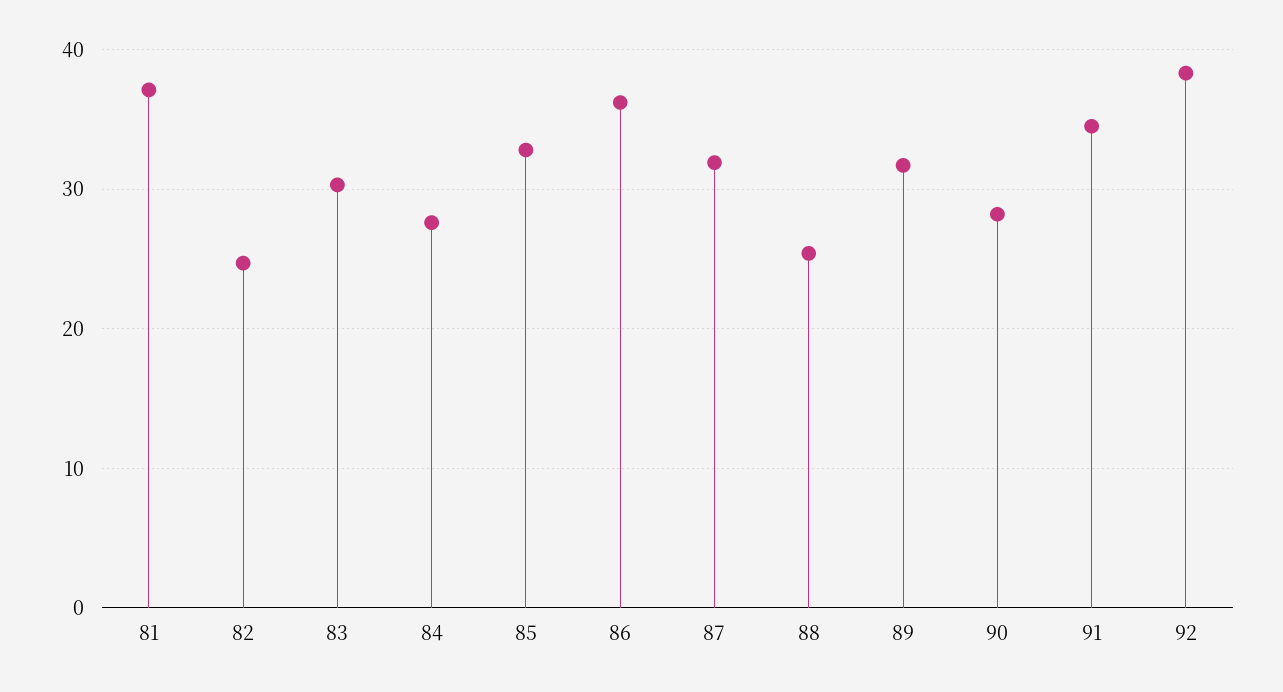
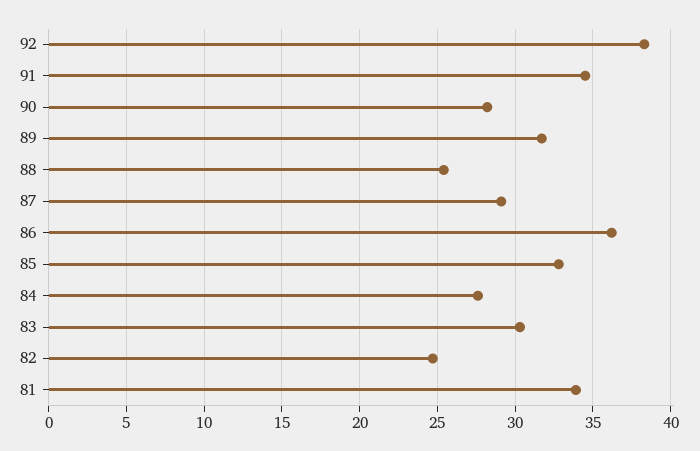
81: 37 -> 34
87: 32 -> 29

